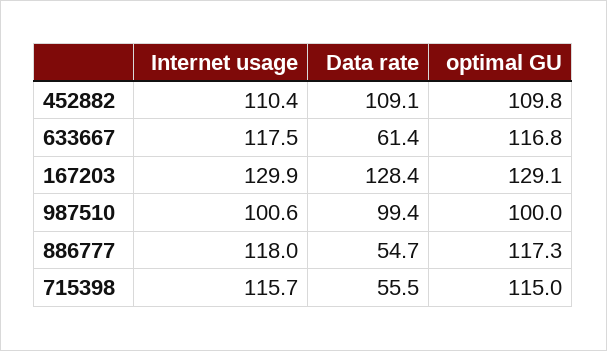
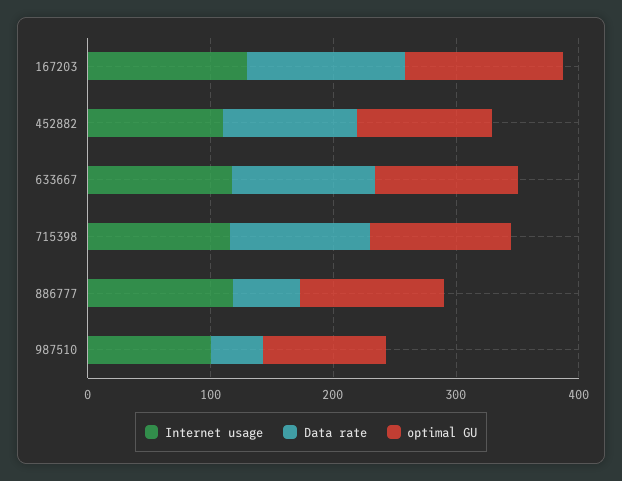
Data rate, 633667: 61.4 -> 120
Data rate, 987510: 99.4 -> 40
Data rate, 715398: 55.5 -> 120

